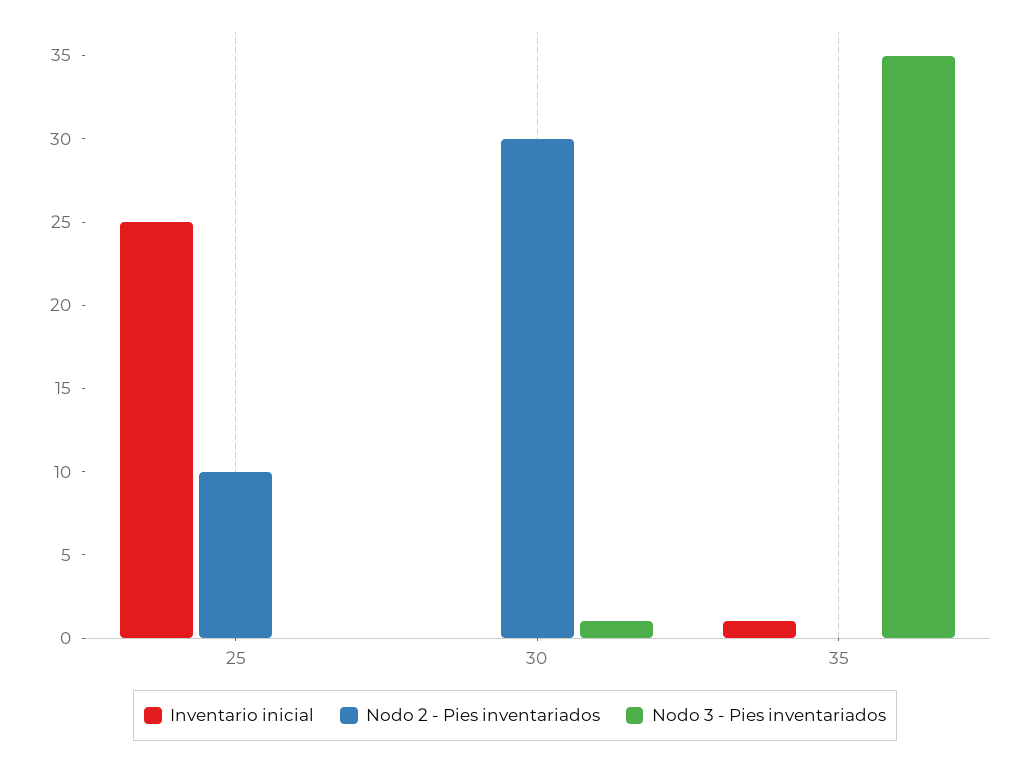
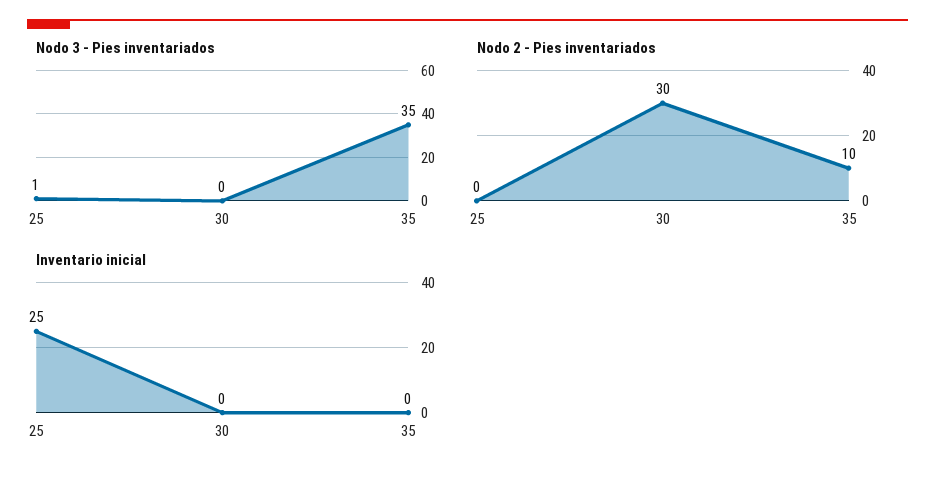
Nodo 2 - Pies inventariados, 25: 10 -> 0
Nodo 3 - Pies inventariados, 25: 0 -> 1
Nodo 3 - Pies inventariados, 30: 1 -> 0
Inventario inicial, 35: 1 -> 0
Nodo 2 - Pies inventariados, 35: 0 -> 10

